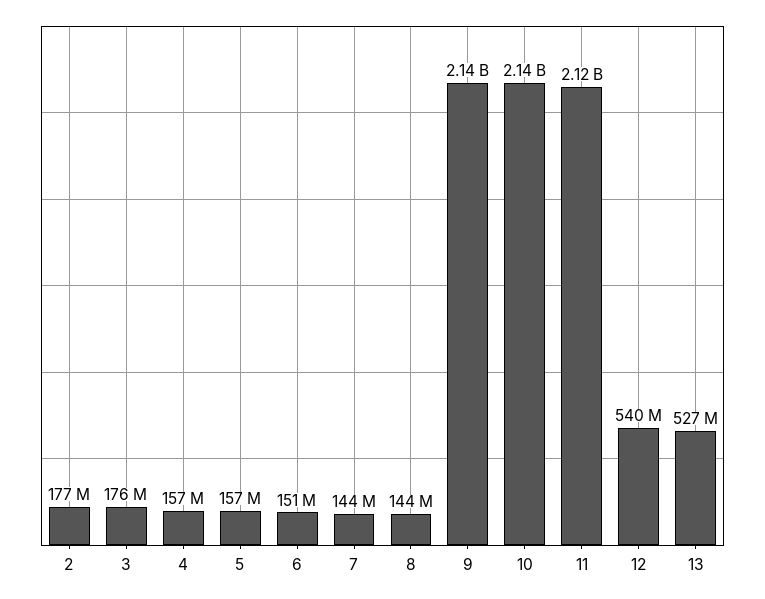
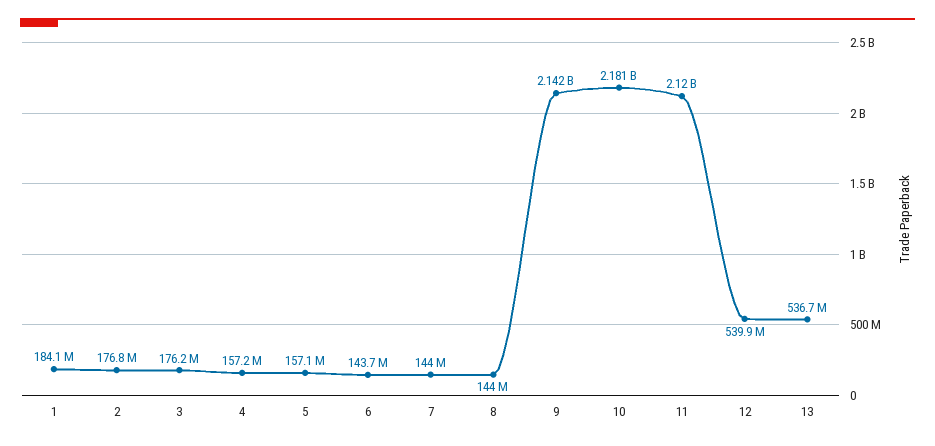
6: 151000000 -> 143700000
10: 2140000000 -> 2181000000
13: 527000000 -> 536700000
1: none -> 184100000

